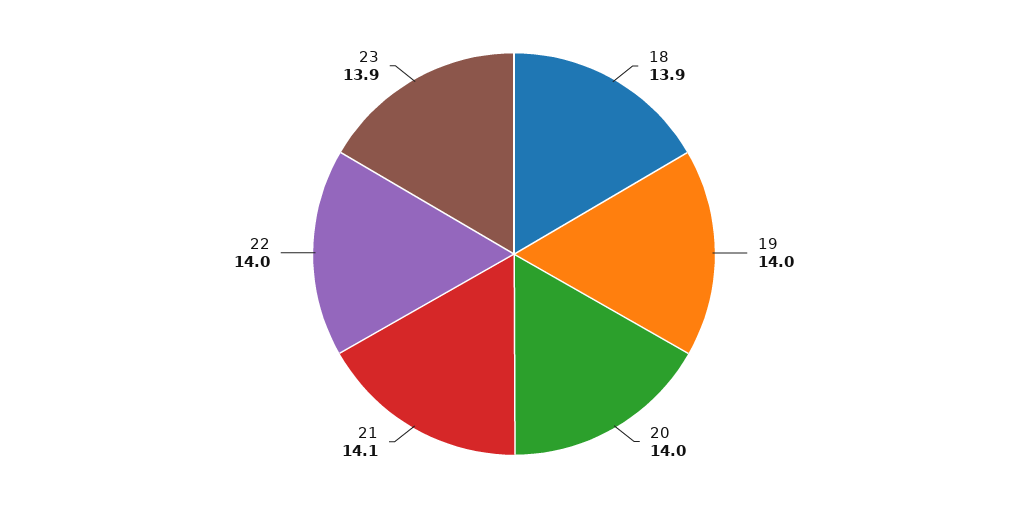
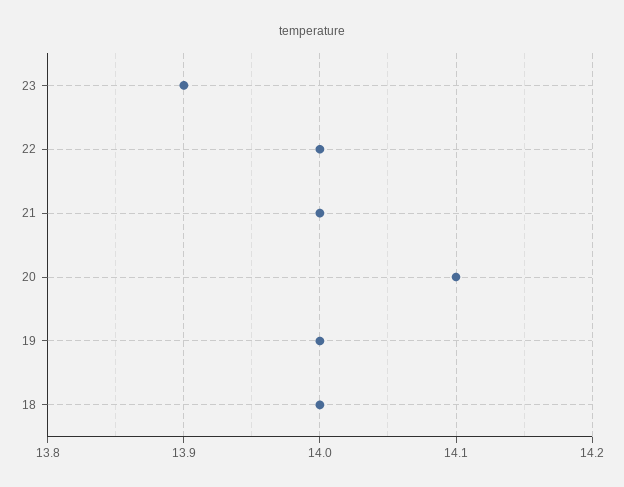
18: 13.9 -> 14
20: 14 -> 14.1
21: 14.1 -> 14

